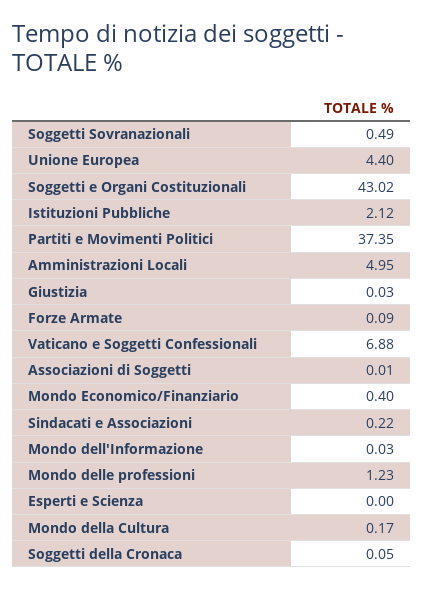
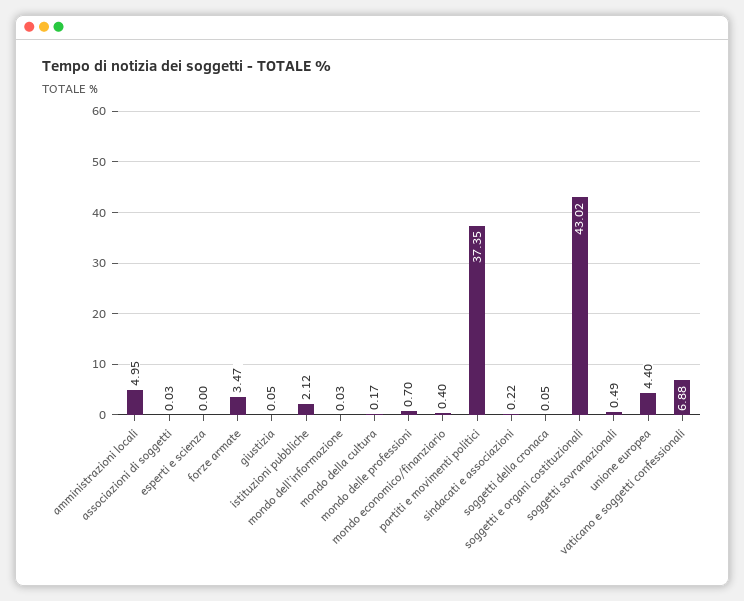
Giustizia: 0.03 -> 0.05
Forze Armate: 0.09 -> 3.47
Associazioni di Soggetti: 0.01 -> 0.03
Mondo delle professioni: 1.23 -> 0.7

